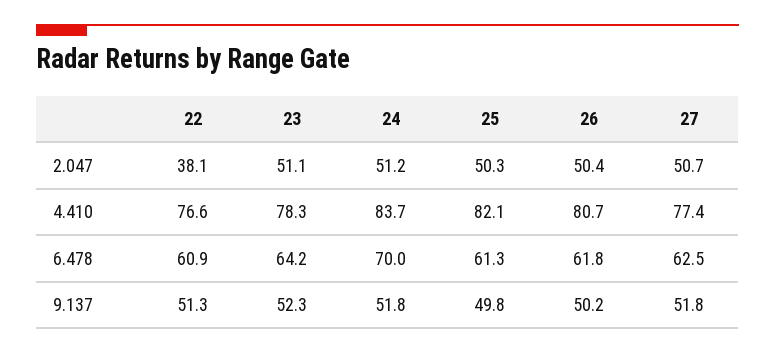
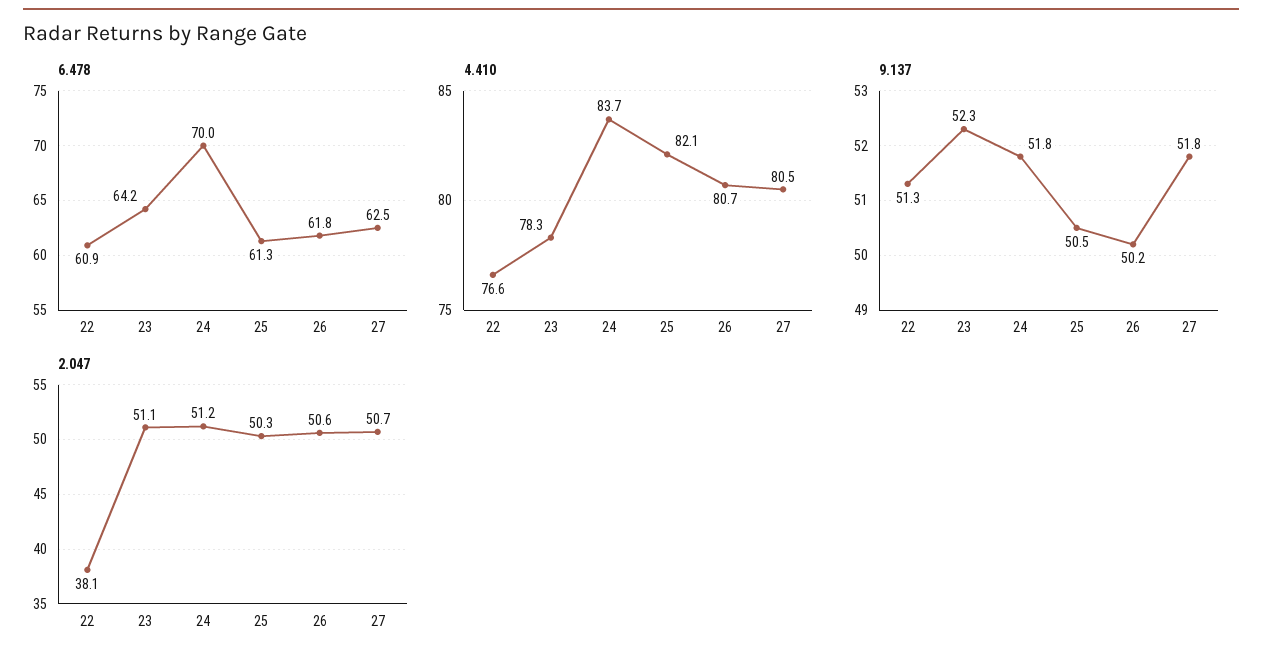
2.047, 26: 50.4 -> 50.6
4.410, 27: 77.4 -> 80.5
9.137, 25: 49.8 -> 50.5

